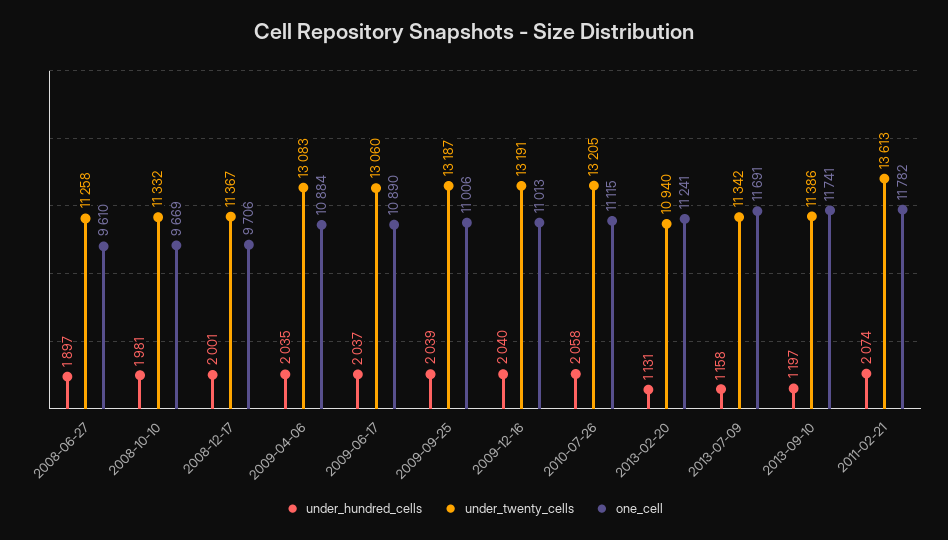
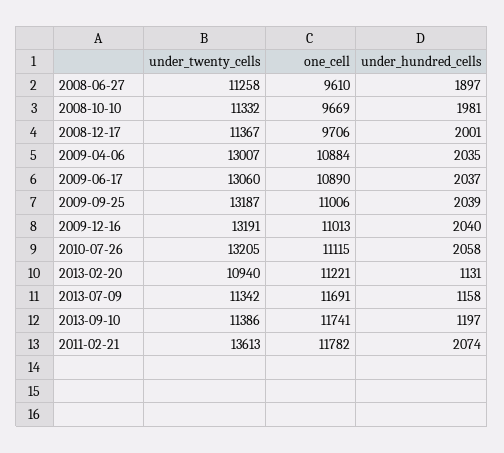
under_twenty_cells, 2009-04-06: 13083 -> 13007
one_cell, 2013-02-20: 11241 -> 11221

